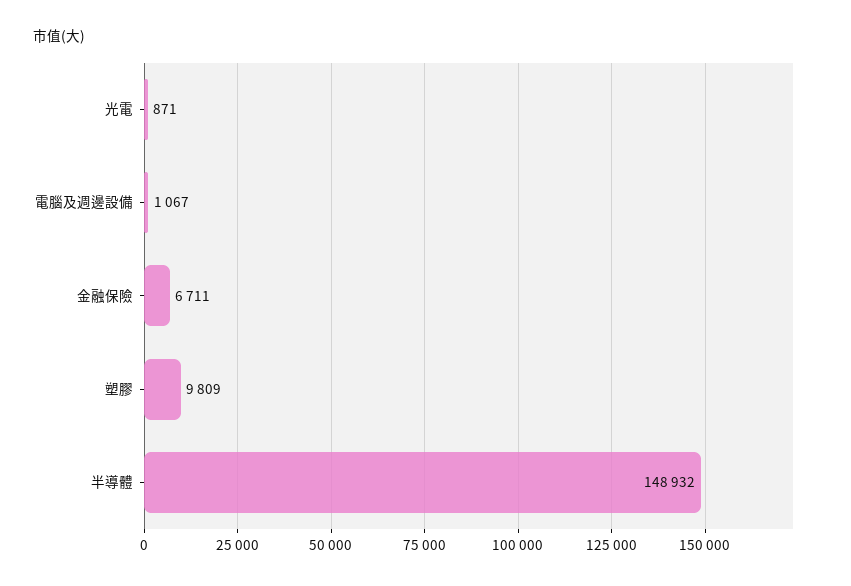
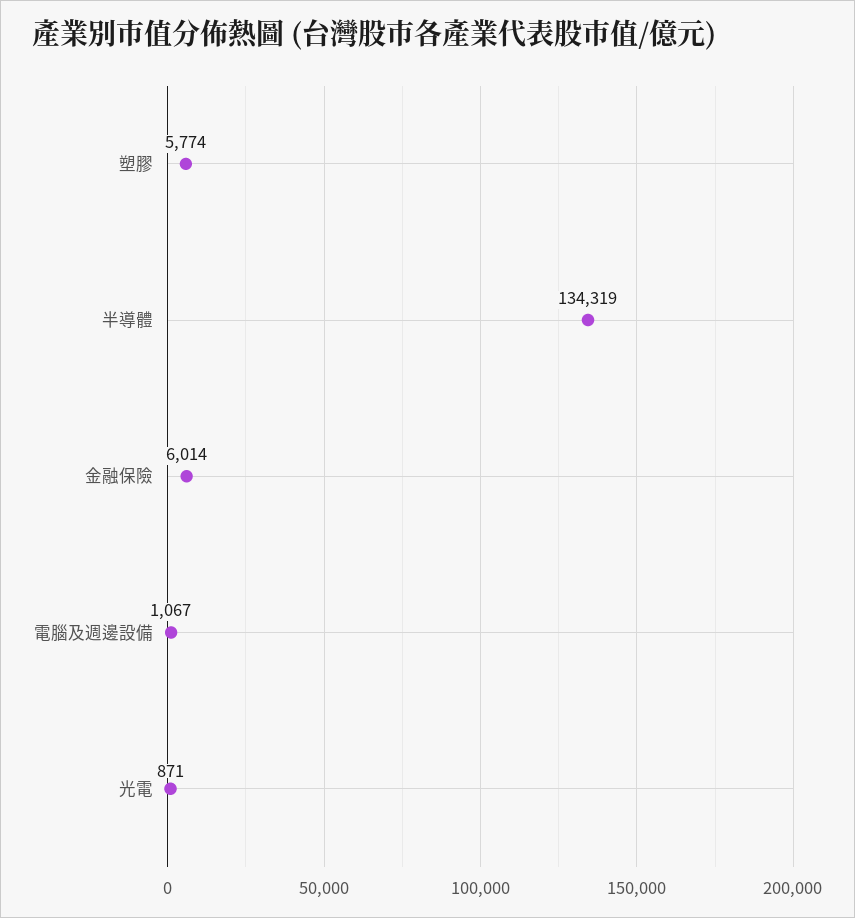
金融保險: 6711 -> 6014
塑膠: 9809 -> 5774
半導體: 148932 -> 134319

